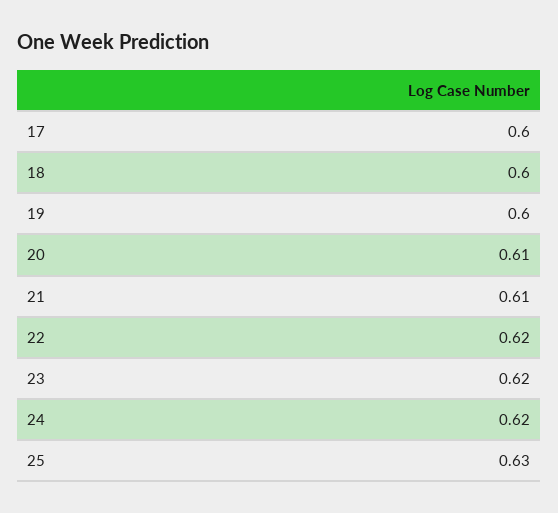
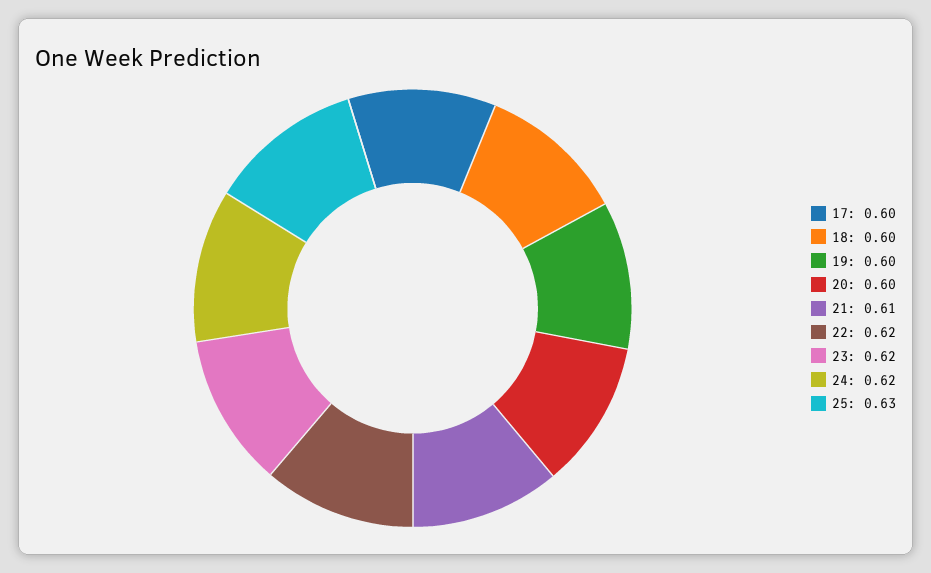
20: 0.61 -> 0.6

